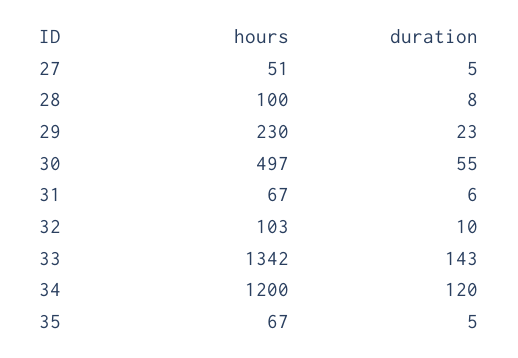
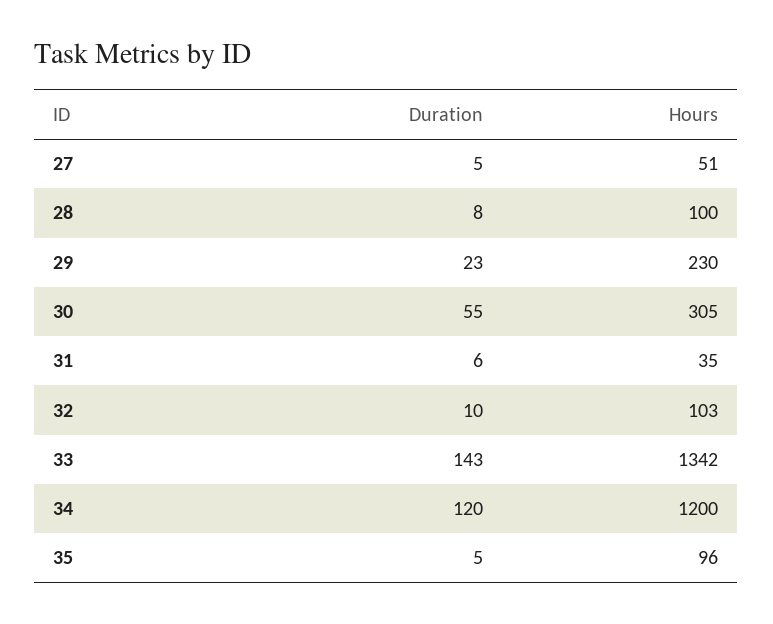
hours, 30: 497 -> 305
hours, 31: 67 -> 35
hours, 35: 67 -> 96

